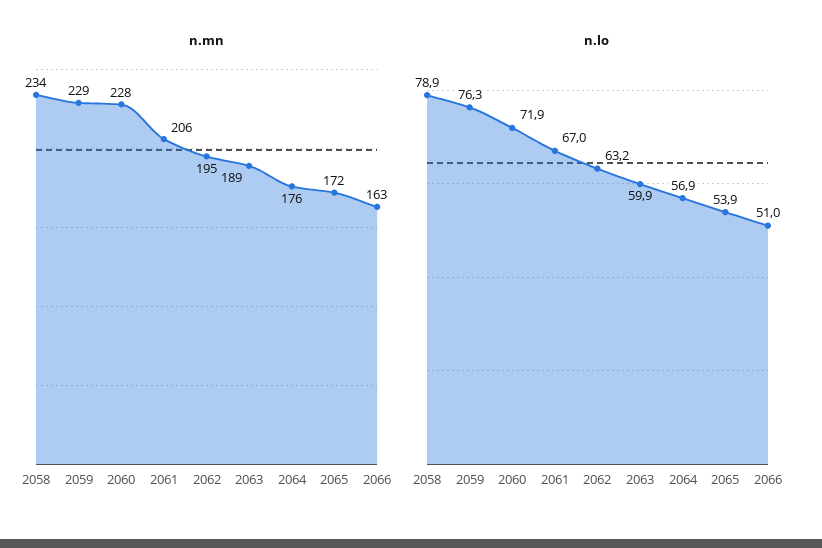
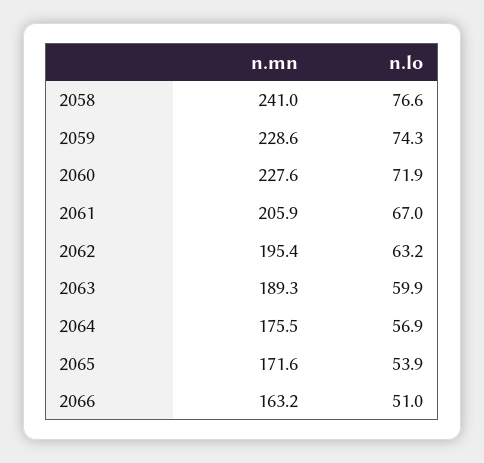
n.mn, 2058: 234 -> 241
n.lo, 2058: 78.9 -> 76.6
n.lo, 2059: 76.3 -> 74.3

